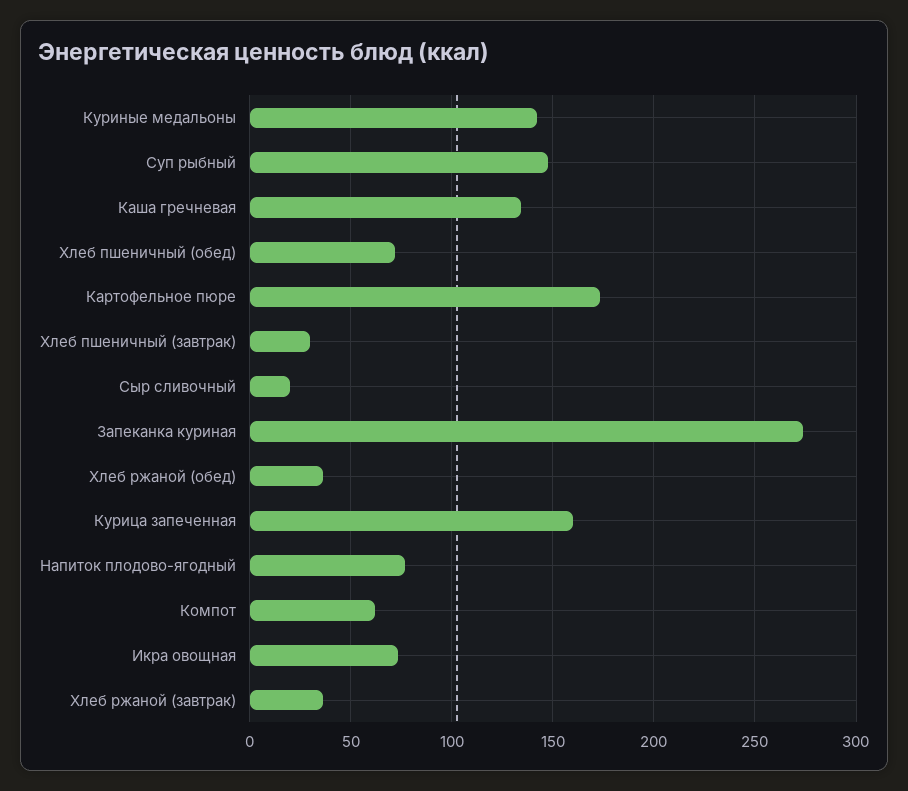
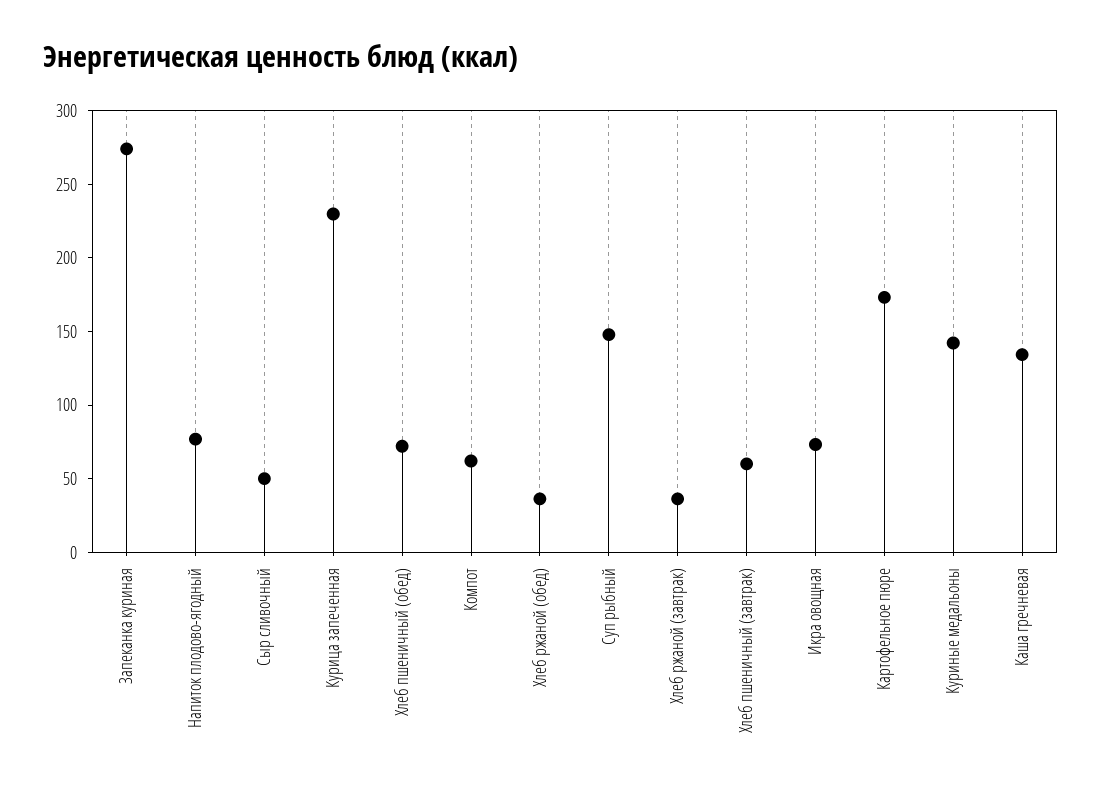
Хлеб пшеничный (завтрак): 30 -> 60
Сыр сливочный: 20 -> 50
Курица запеченная: 160 -> 230

